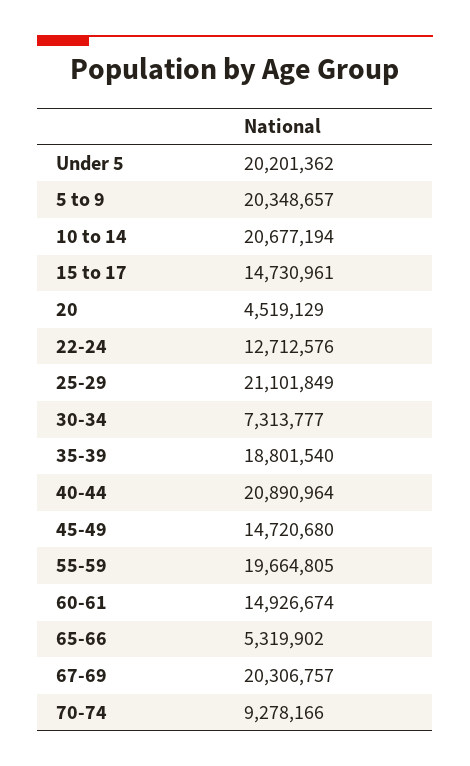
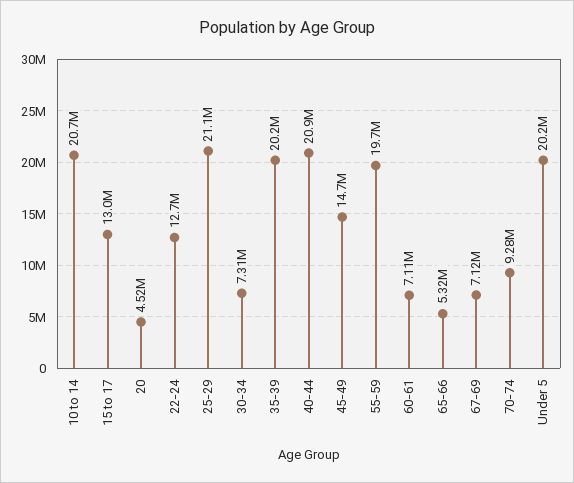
5 to 9: 20348657 -> none
15 to 17: 14730961 -> 13000000
35-39: 18801540 -> 20200000
60-61: 14926674 -> 7110000
67-69: 20306757 -> 7120000

